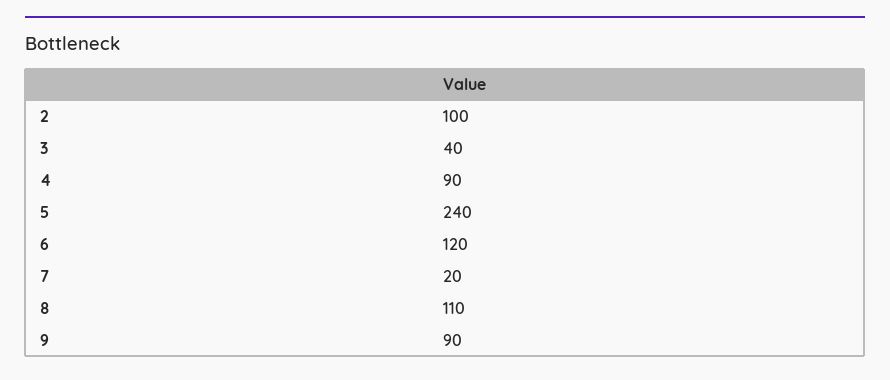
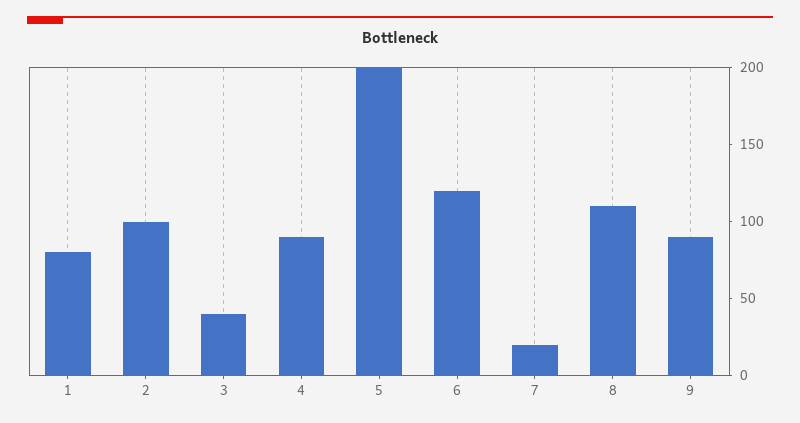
5: 240 -> 200
1: none -> 80

